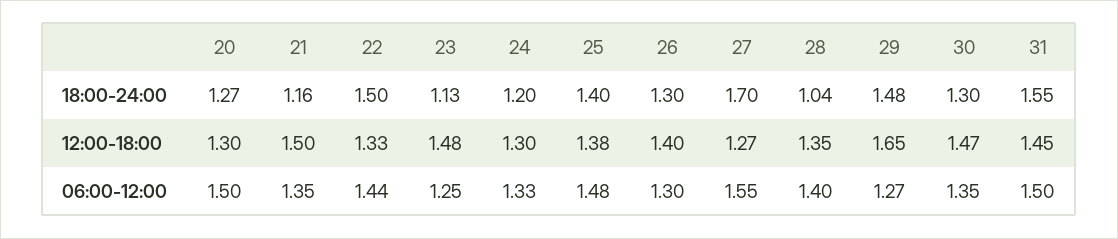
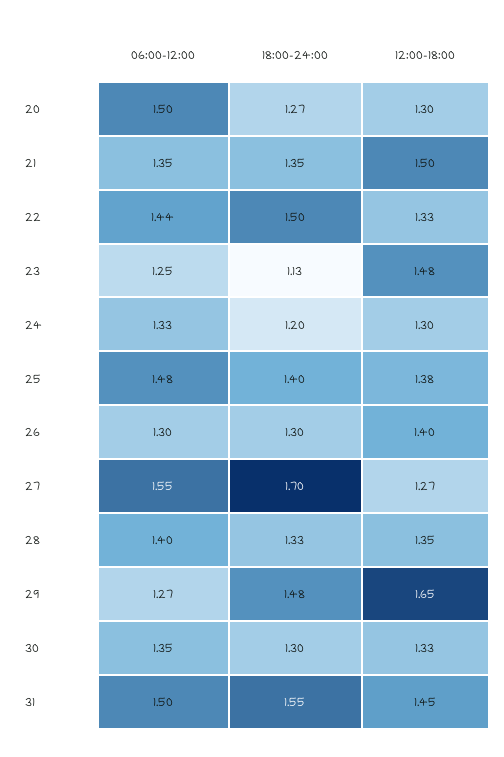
21, 18:00-24:00: 1.16 -> 1.35
28, 18:00-24:00: 1.04 -> 1.33
30, 12:00-18:00: 1.47 -> 1.33

